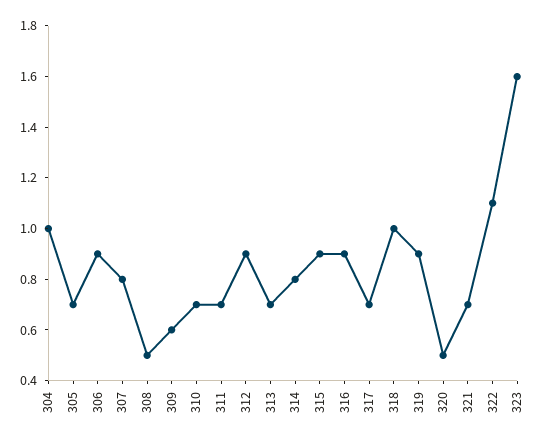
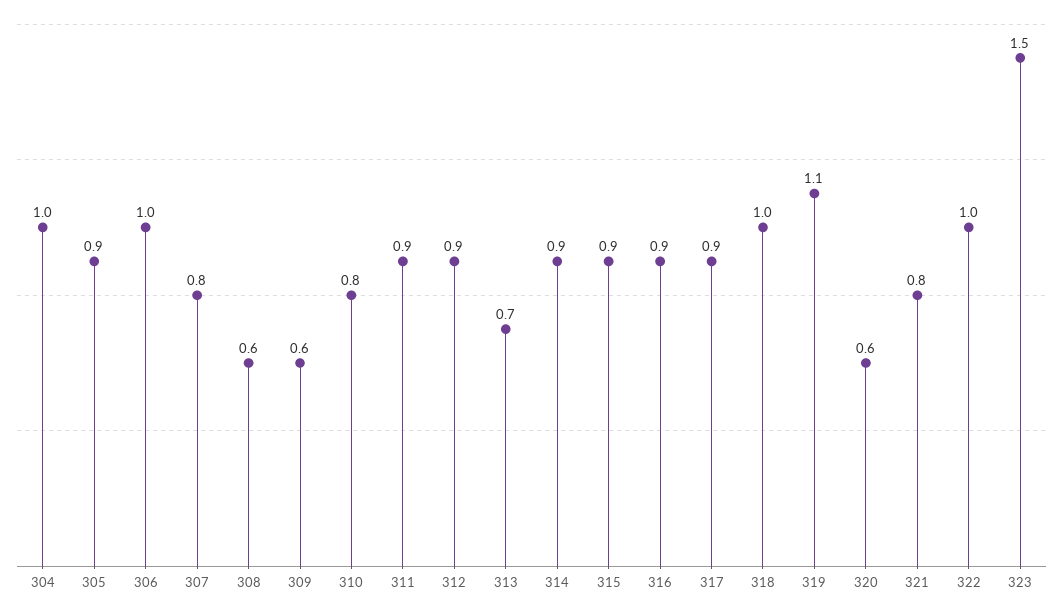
305: 0.7 -> 0.9
306: 0.9 -> 1
308: 0.5 -> 0.6
310: 0.7 -> 0.8
311: 0.7 -> 0.9
314: 0.8 -> 0.9
317: 0.7 -> 0.9
319: 0.9 -> 1.1
320: 0.5 -> 0.6
321: 0.7 -> 0.8
322: 1.1 -> 1
323: 1.6 -> 1.5

